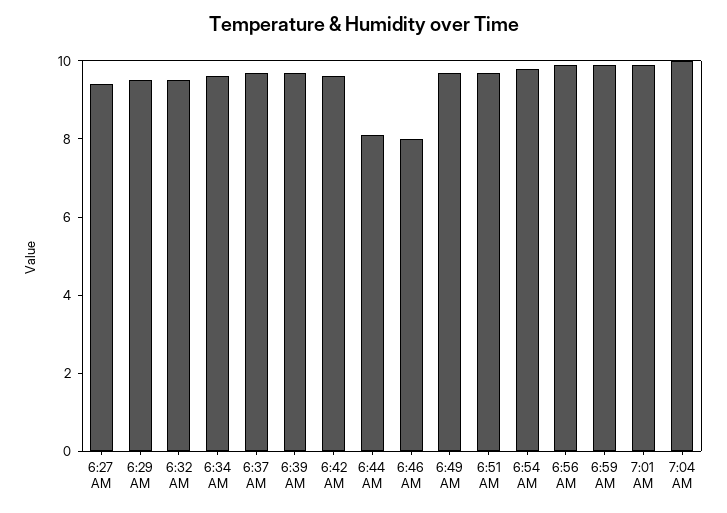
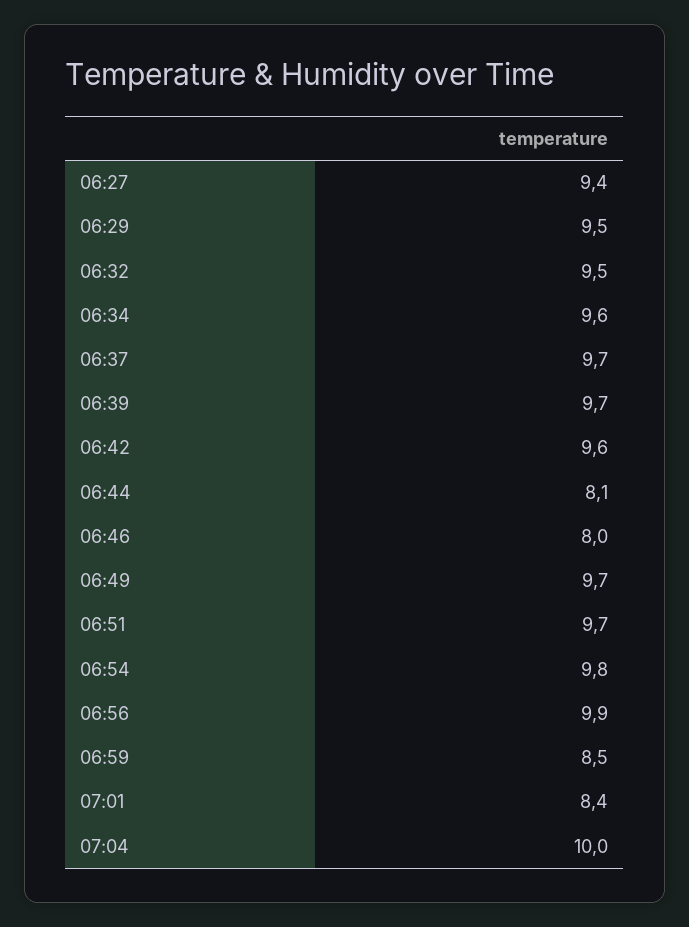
6:59 AM: 10 -> 8.5
7:01 AM: 10 -> 8.4

